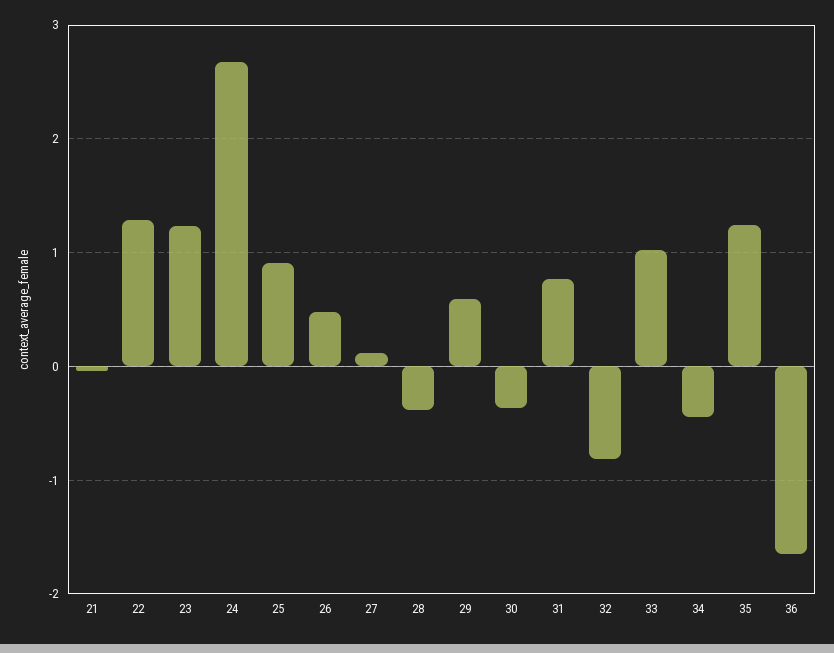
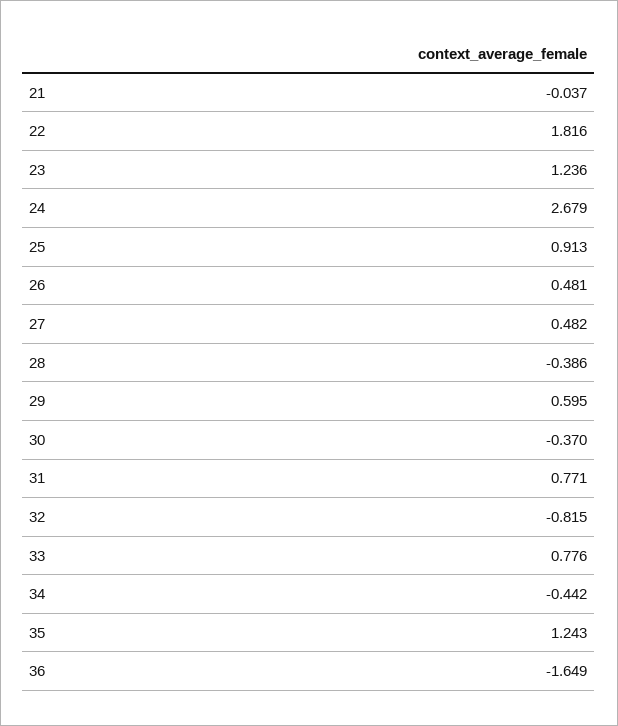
22: 1.3 -> 1.816
27: 0.1 -> 0.482
33: 1 -> 0.776

